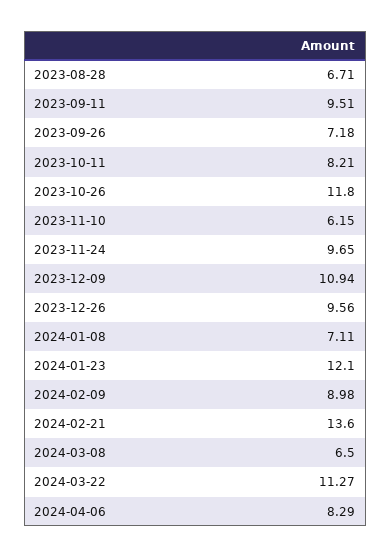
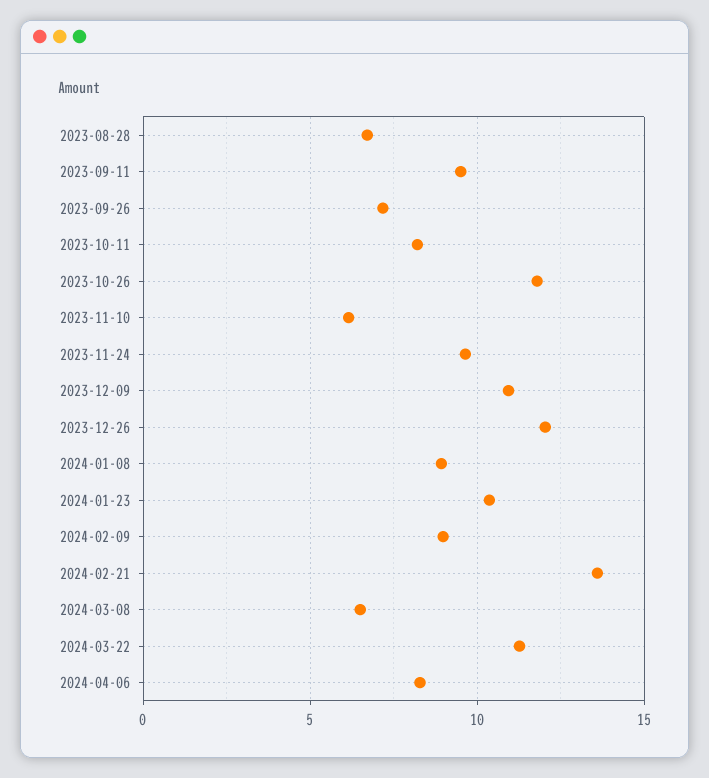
2023-12-26: 9.56 -> 12
2024-01-08: 7.11 -> 9
2024-01-23: 12.1 -> 10.5

